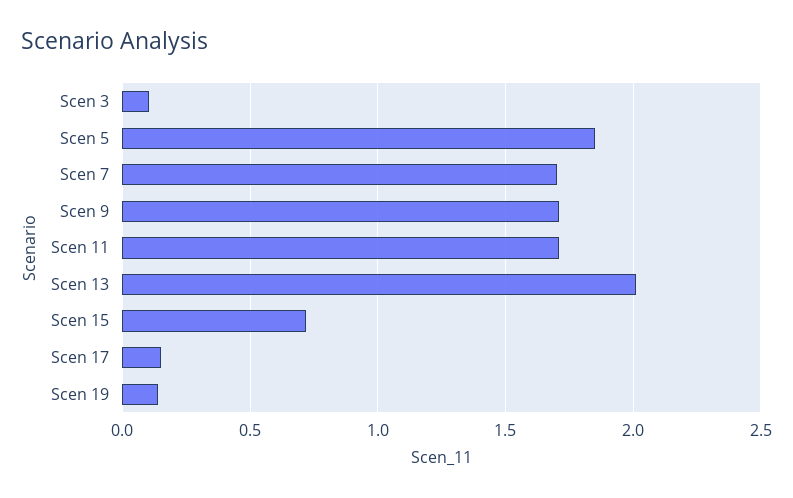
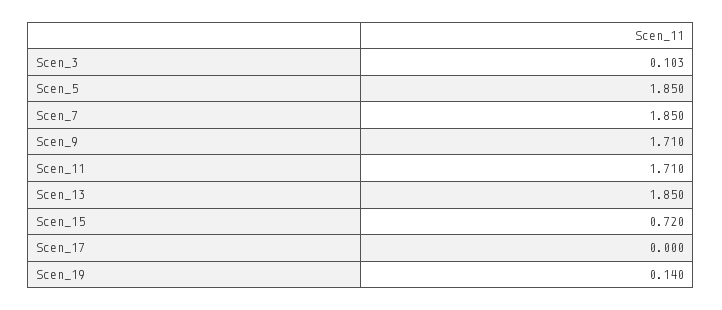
Scen 7: 1.7 -> 1.85
Scen 13: 2 -> 1.85
Scen 17: 0.15 -> 0

